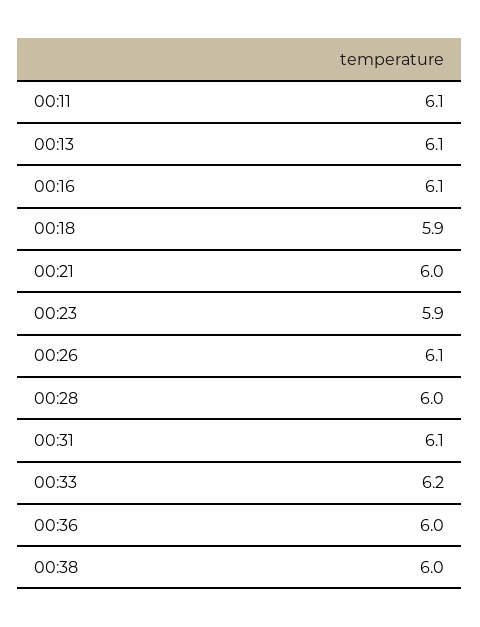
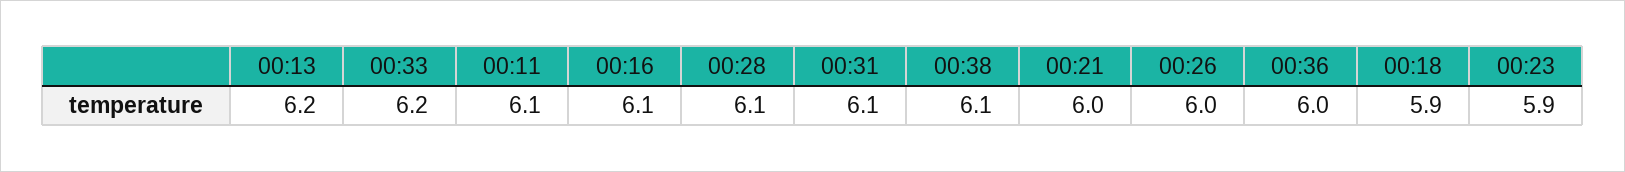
00:13: 6.1 -> 6.2
00:26: 6.1 -> 6
00:28: 6 -> 6.1
00:38: 6 -> 6.1

